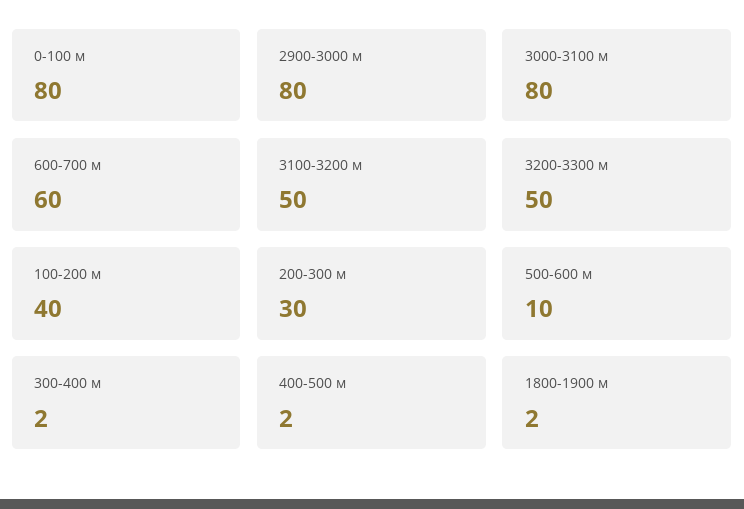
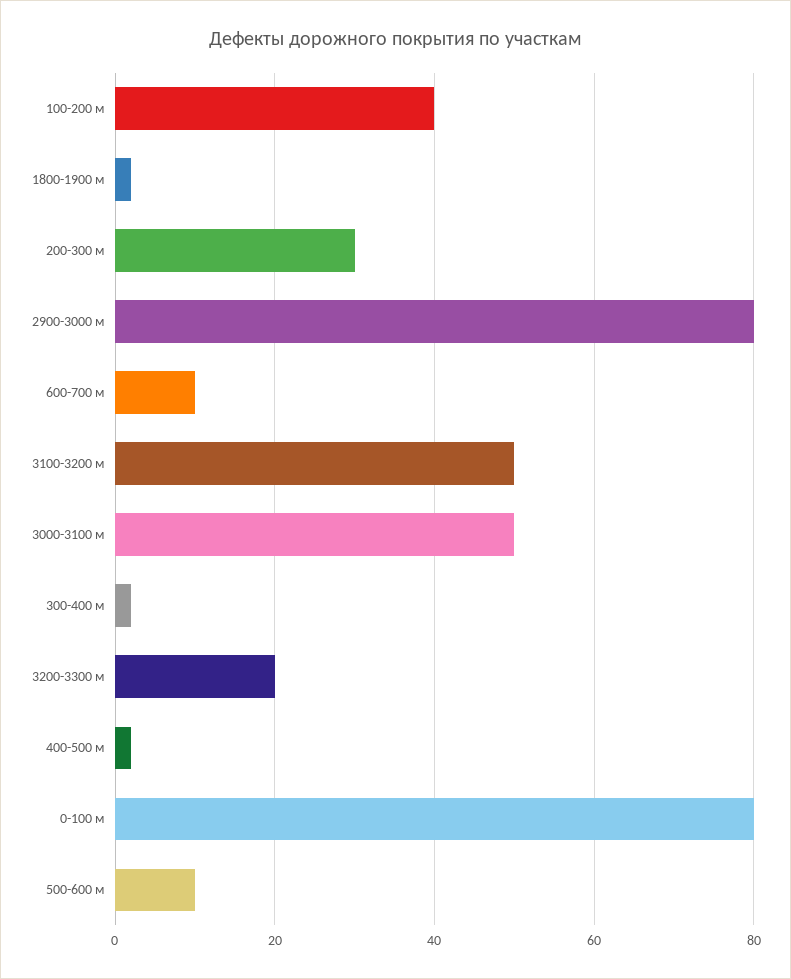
3000-3100 м: 80 -> 50
600-700 м: 60 -> 10
3200-3300 м: 50 -> 20

